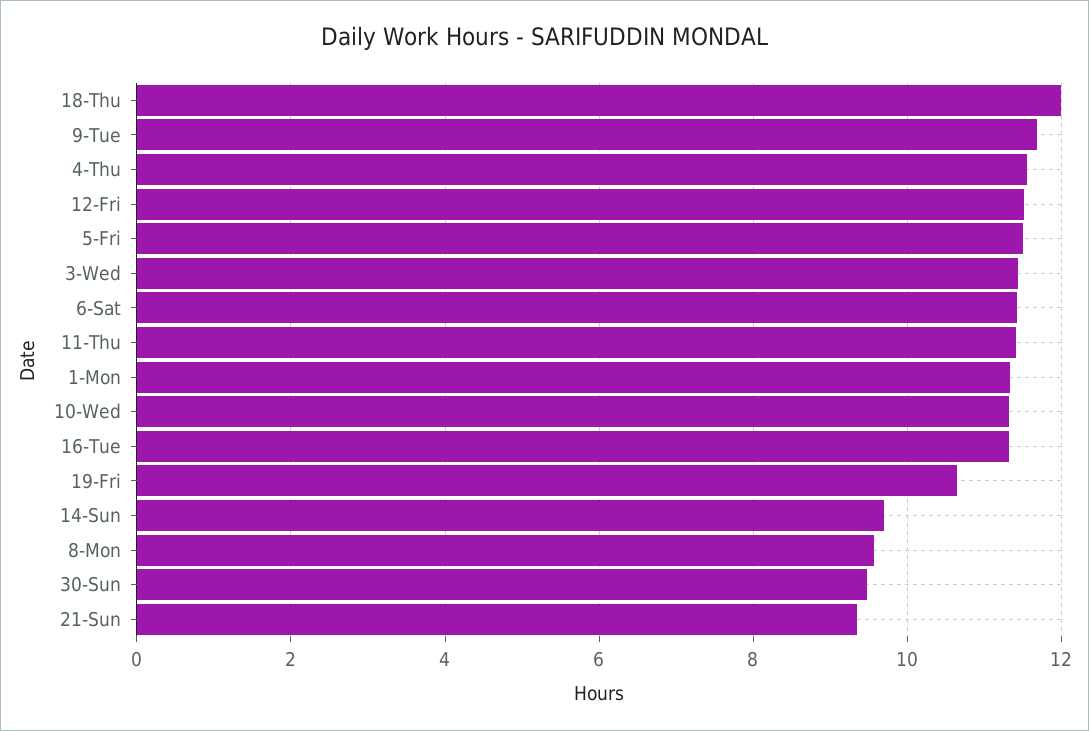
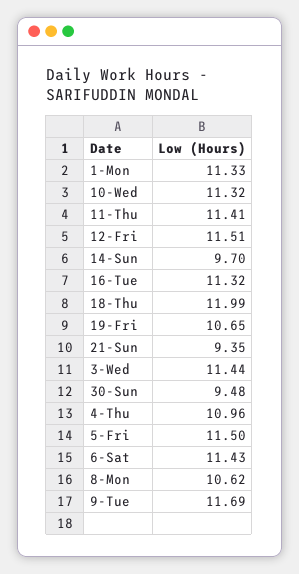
4-Thu: 11.6 -> 10.96
8-Mon: 9.6 -> 10.62

